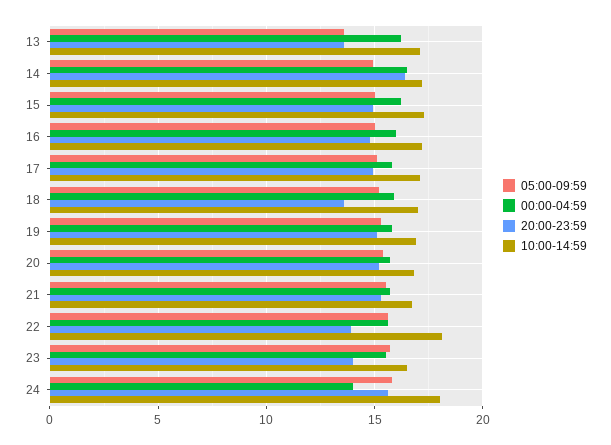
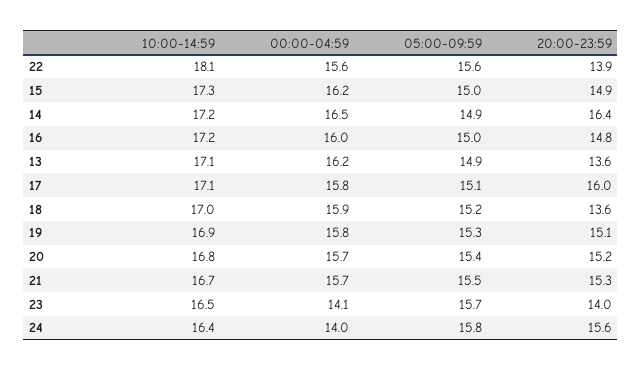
05:00-09:59, 13: 13.5 -> 14.9
20:00-23:59, 17: 15 -> 16
00:00-04:59, 23: 15.5 -> 14.1
10:00-14:59, 24: 18 -> 16.4

